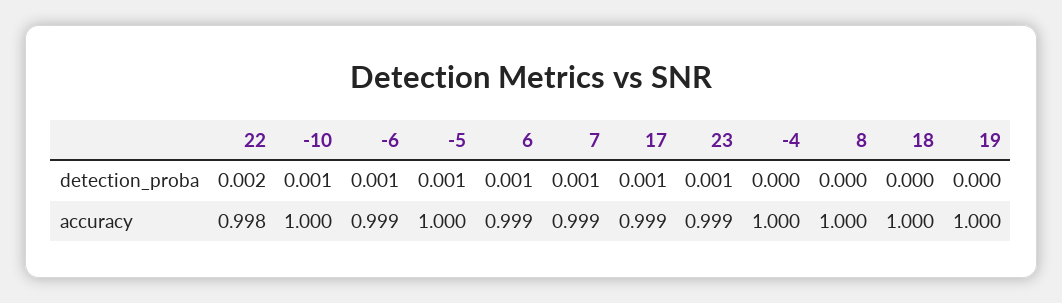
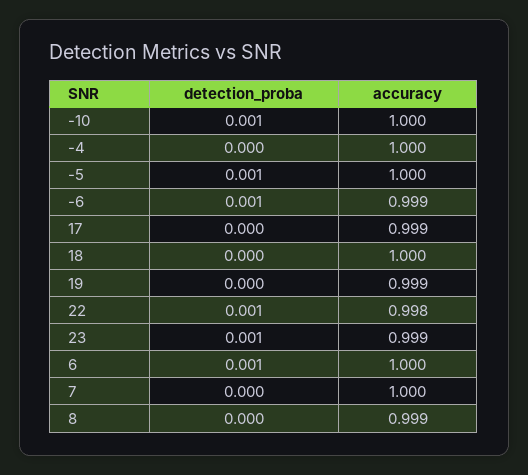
22, detection_proba: 0.002 -> 0.001
7, detection_proba: 0.001 -> 0
17, detection_proba: 0.001 -> 0
6, accuracy: 0.999 -> 1
7, accuracy: 0.999 -> 1
8, accuracy: 1 -> 0.999
19, accuracy: 1 -> 0.999

